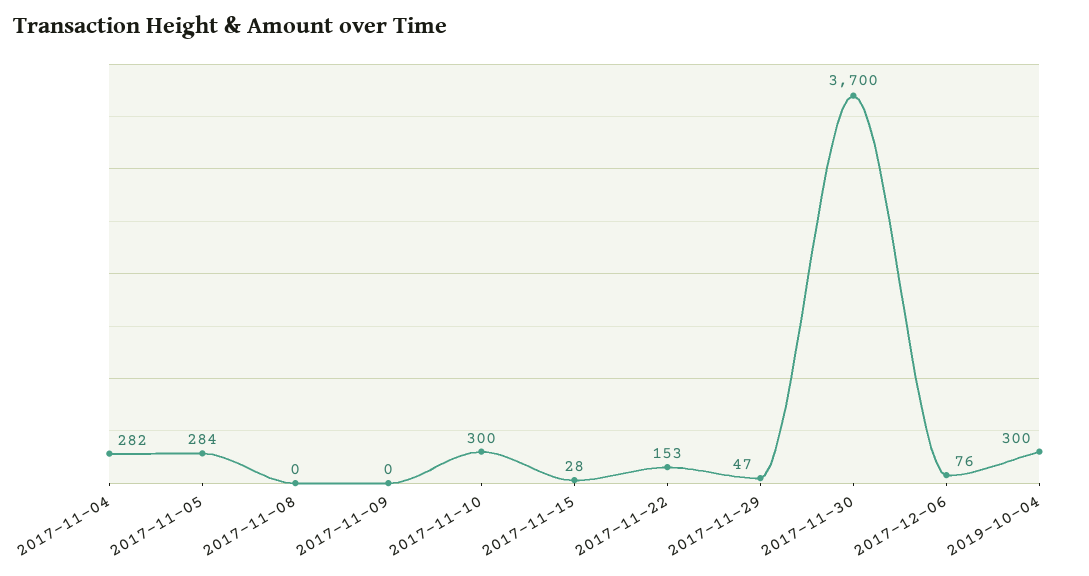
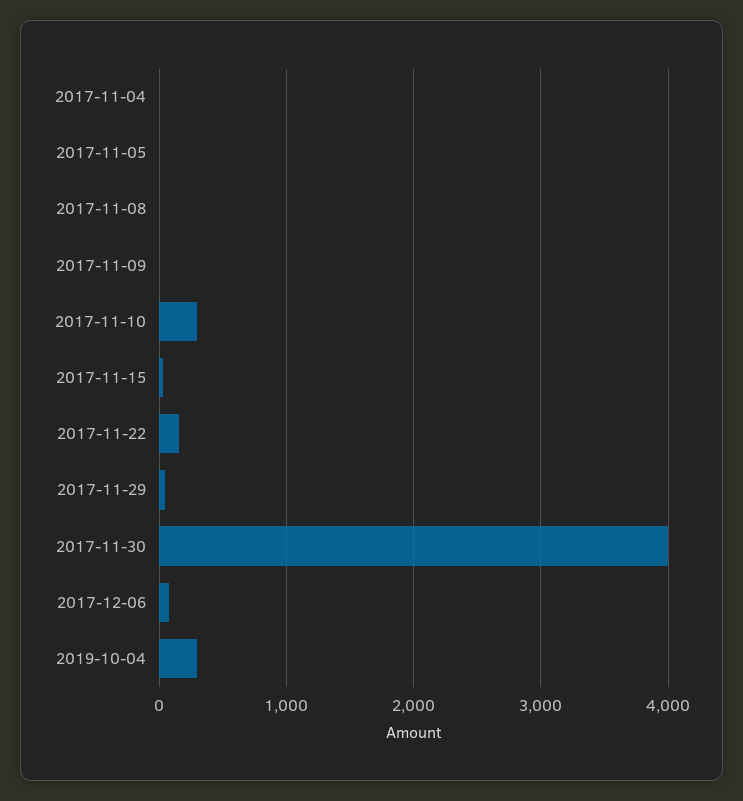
2017-11-04: 282 -> 0
2017-11-05: 284 -> 0
2017-11-30: 3700 -> 4000

